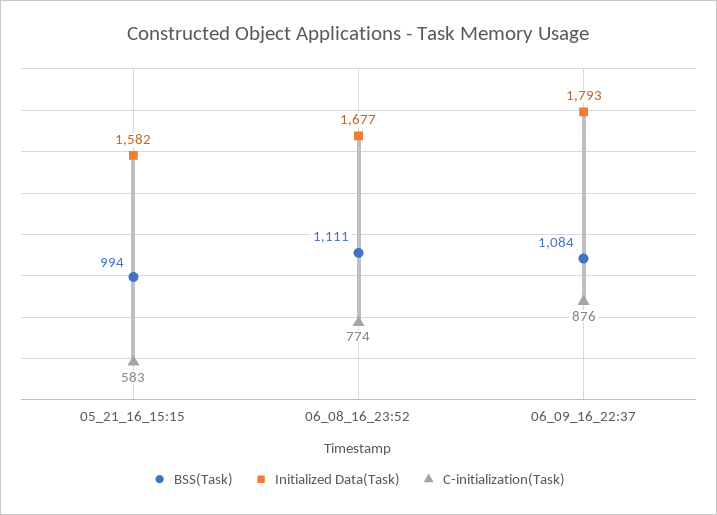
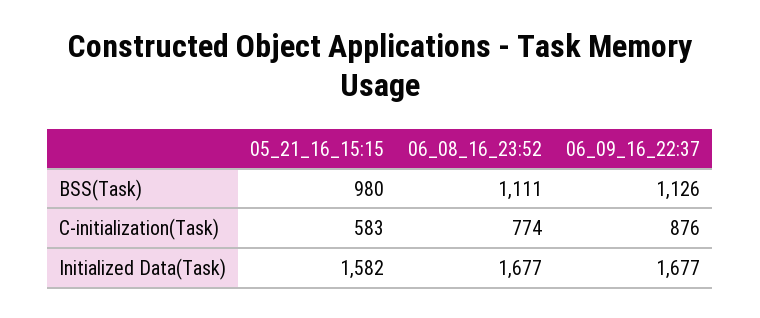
BSS(Task), 05_21_16_15:15: 994 -> 980
BSS(Task), 06_09_16_22:37: 1084 -> 1126
Initialized Data(Task), 06_09_16_22:37: 1793 -> 1677

